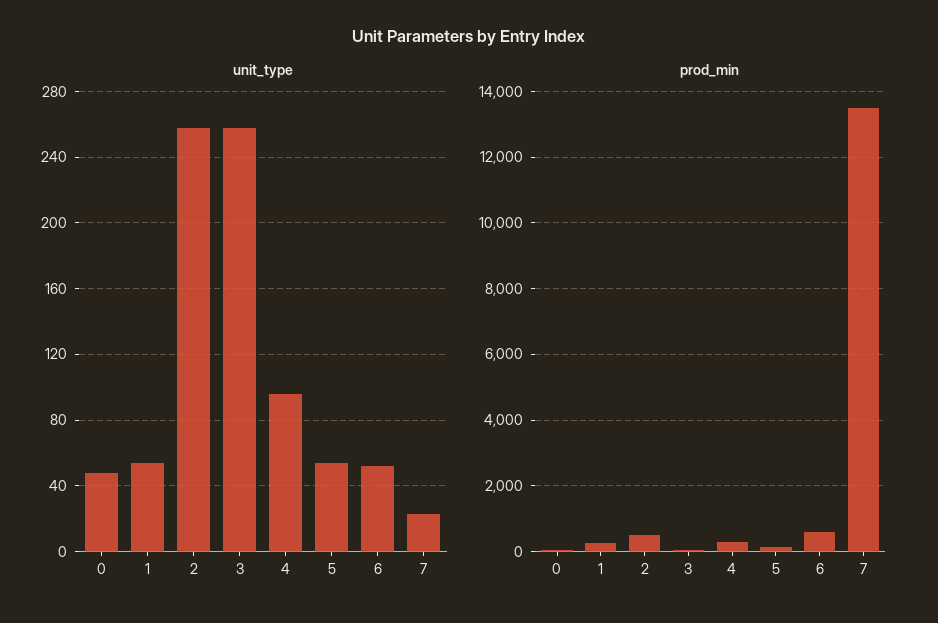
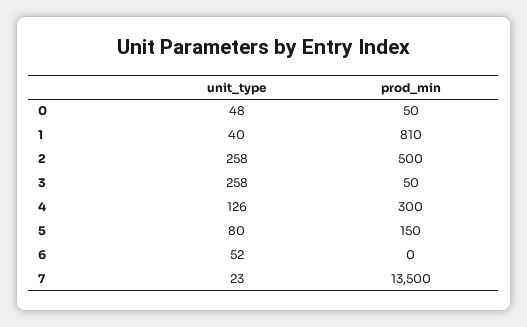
unit_type, 1: 55 -> 40
unit_type, 4: 95 -> 126
unit_type, 5: 55 -> 80
prod_min, 1: 200 -> 810
prod_min, 6: 600 -> 0

